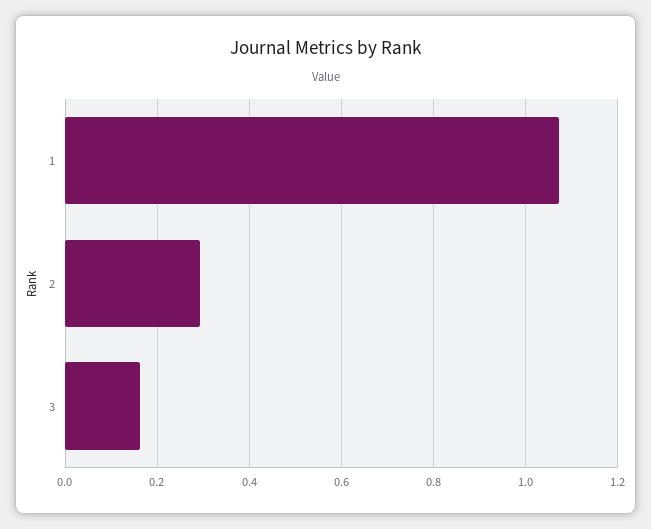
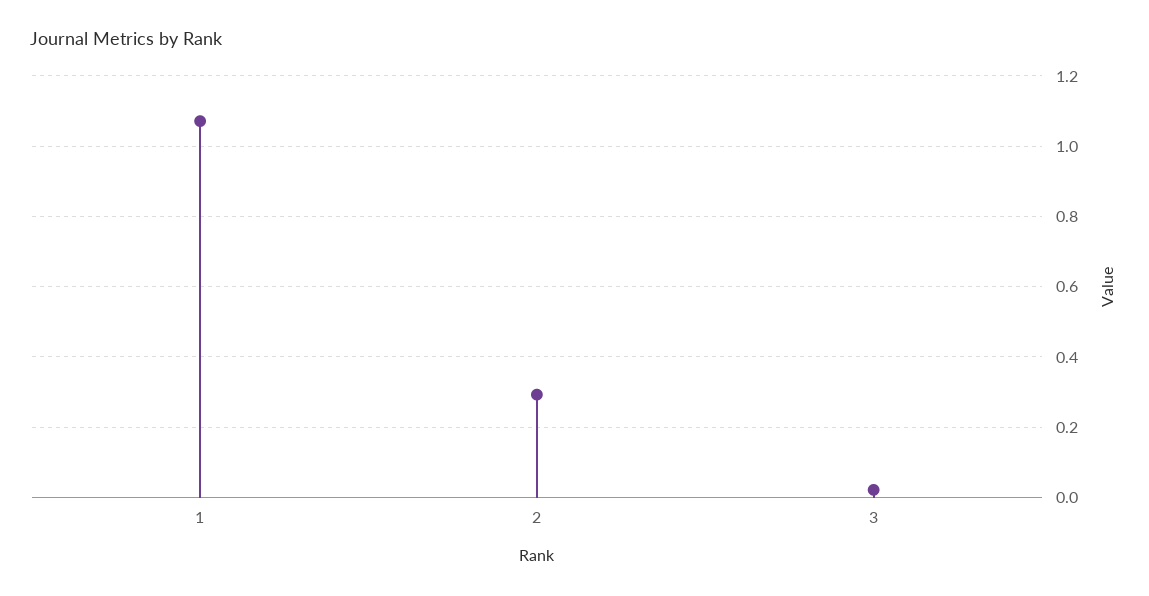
3: 0.16 -> 0.02

